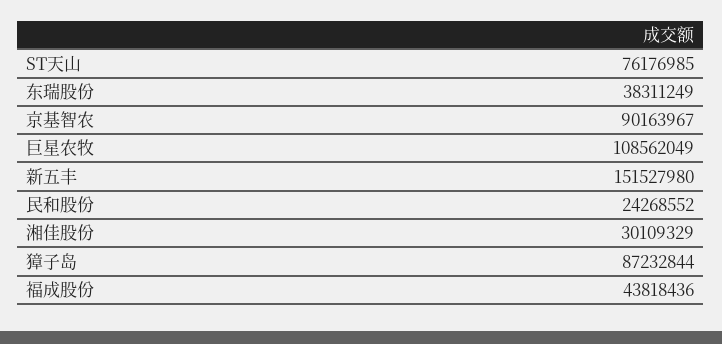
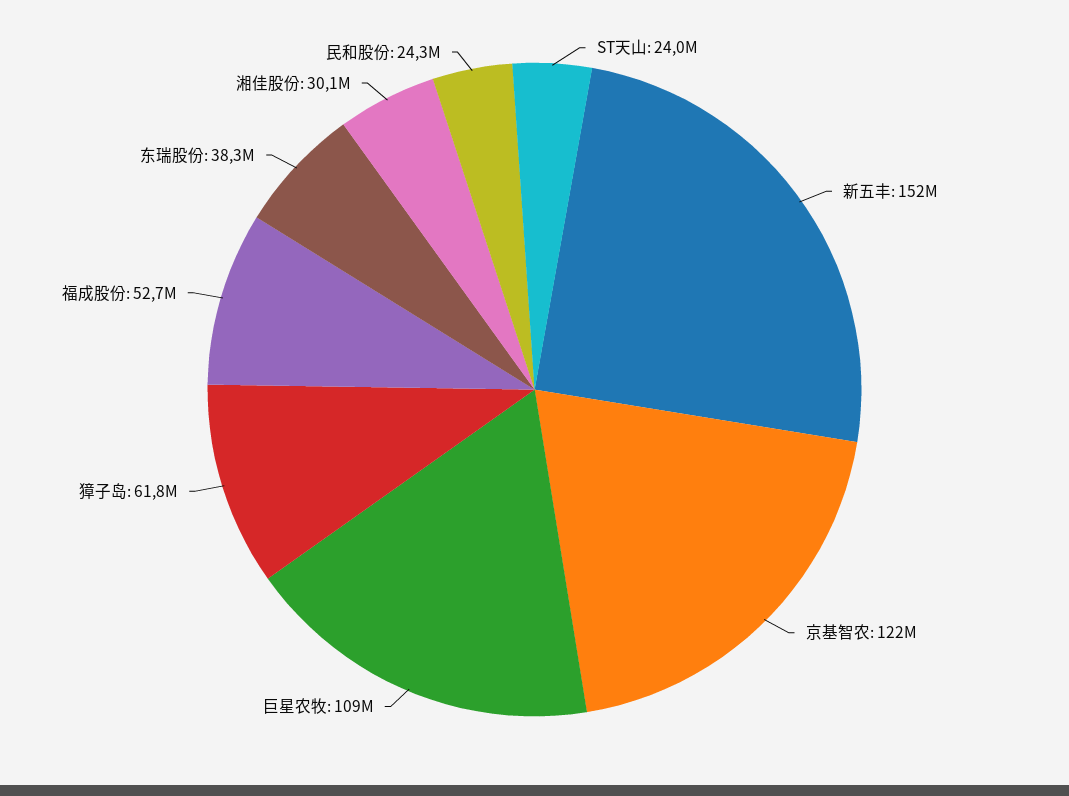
ST天山: 76176985 -> 24000000
京基智农: 90163967 -> 122000000
獐子岛: 87232844 -> 61800000
福成股份: 43818436 -> 52700000

